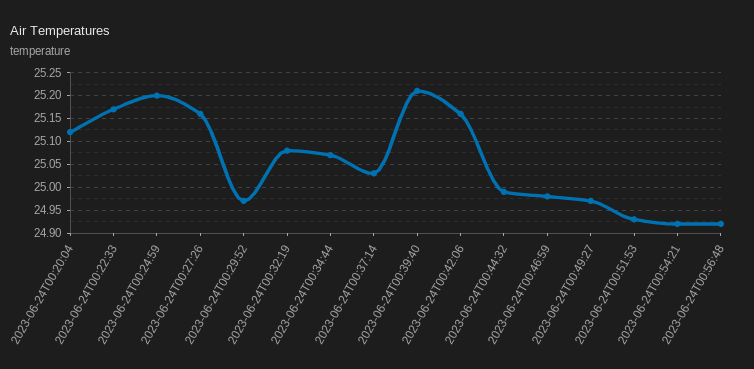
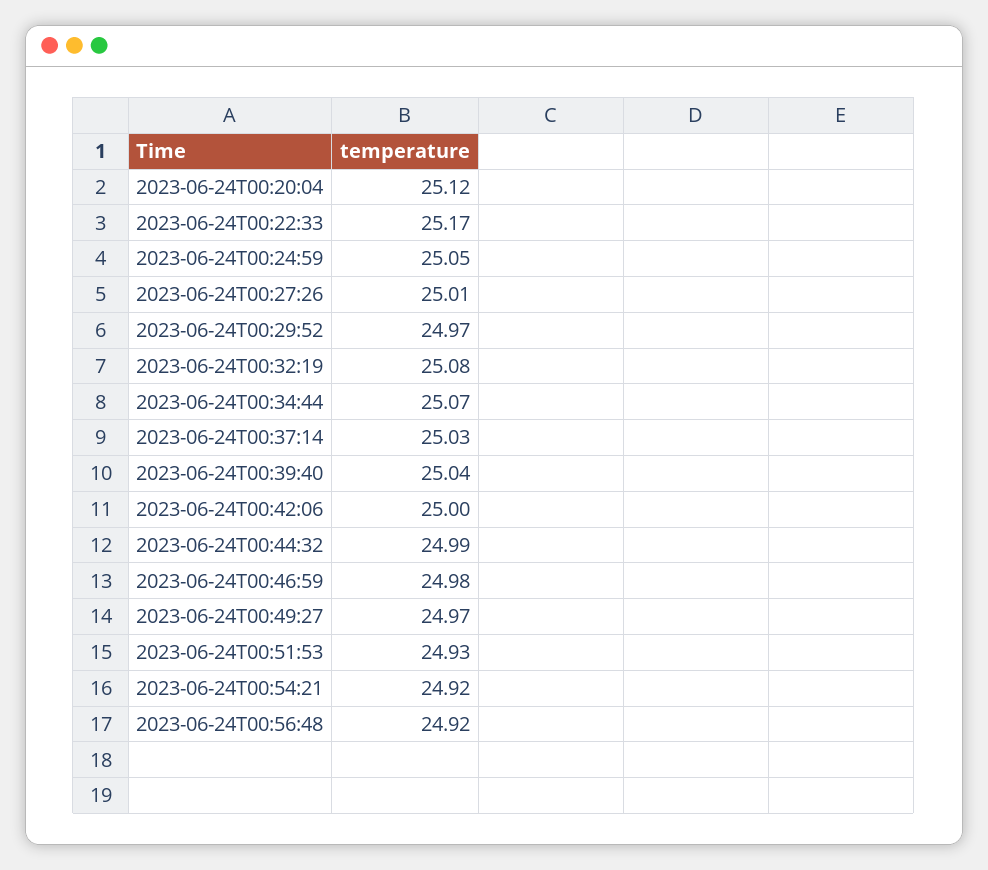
2023-06-24T00:24:59: 25.2 -> 25.05
2023-06-24T00:27:26: 25.15 -> 25.01
2023-06-24T00:39:40: 25.2 -> 25.04
2023-06-24T00:42:06: 25.15 -> 25

